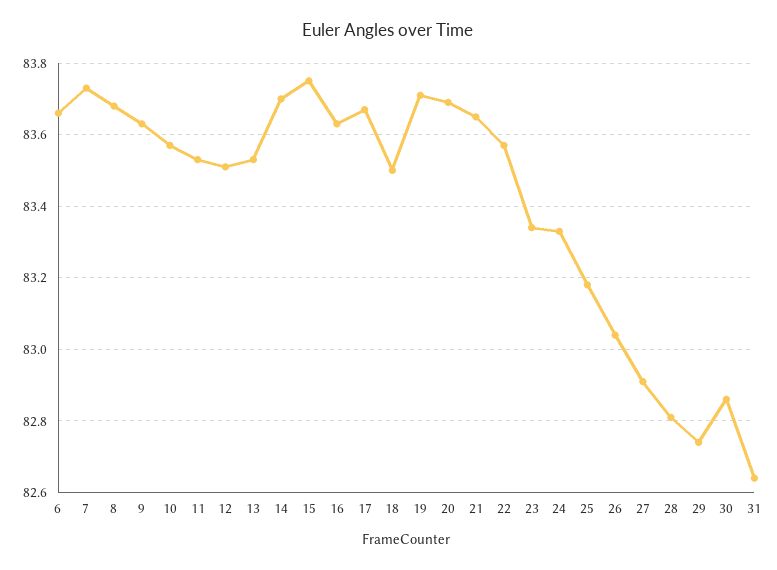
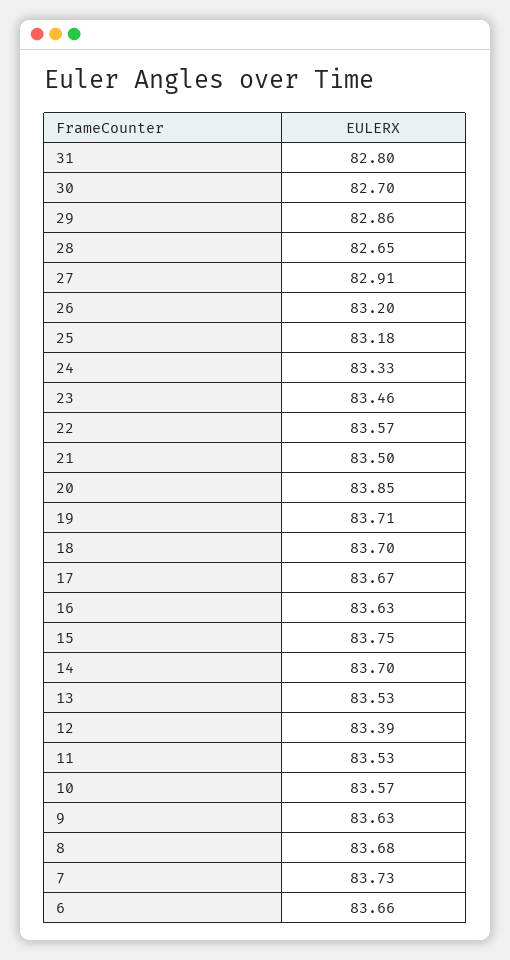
12: 83.5 -> 83.39
18: 83.5 -> 83.7
20: 83.7 -> 83.85
21: 83.65 -> 83.5
23: 83.35 -> 83.46
26: 83.05 -> 83.2
28: 82.8 -> 82.65
29: 82.75 -> 82.86
30: 82.85 -> 82.7
31: 82.65 -> 82.8

